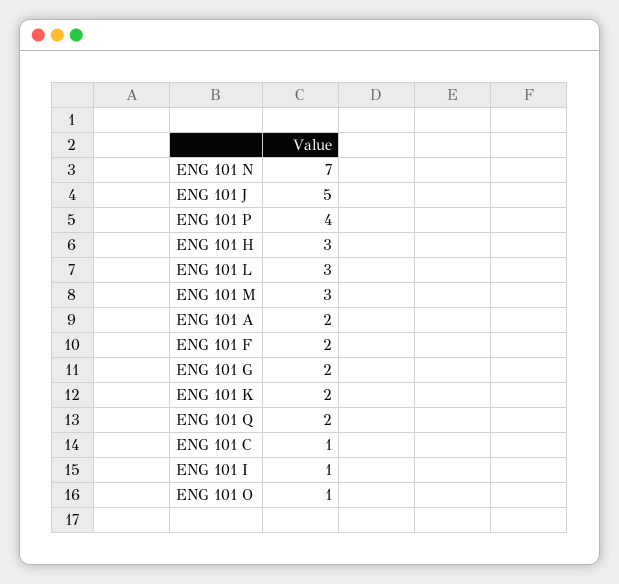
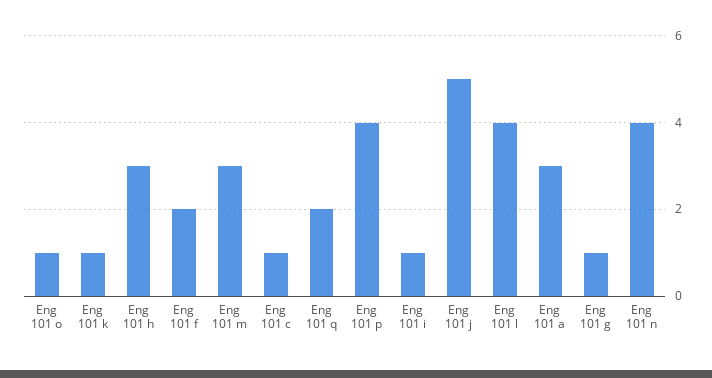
ENG 101 N: 7 -> 4
ENG 101 L: 3 -> 4
ENG 101 A: 2 -> 3
ENG 101 G: 2 -> 1
ENG 101 K: 2 -> 1

